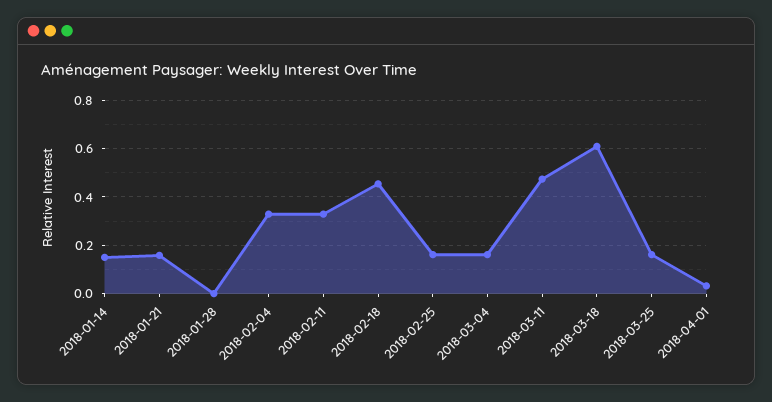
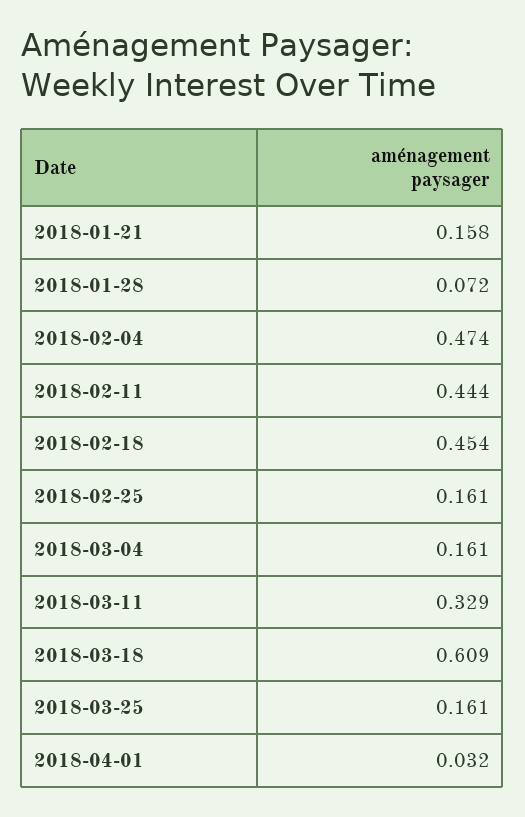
2018-01-14: 0.15 -> none
2018-01-28: 0 -> 0.072
2018-02-04: 0.325 -> 0.474
2018-02-11: 0.325 -> 0.444
2018-03-11: 0.475 -> 0.329

